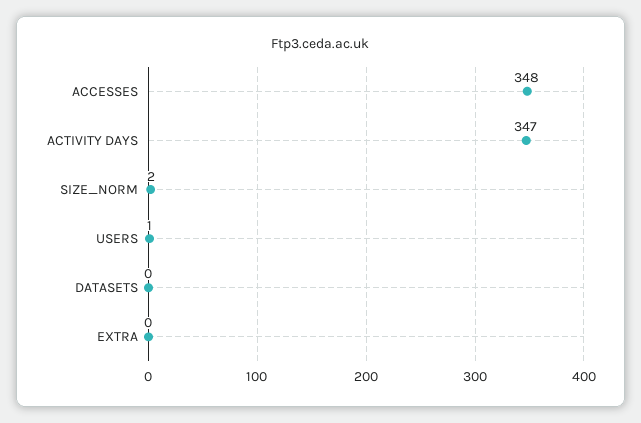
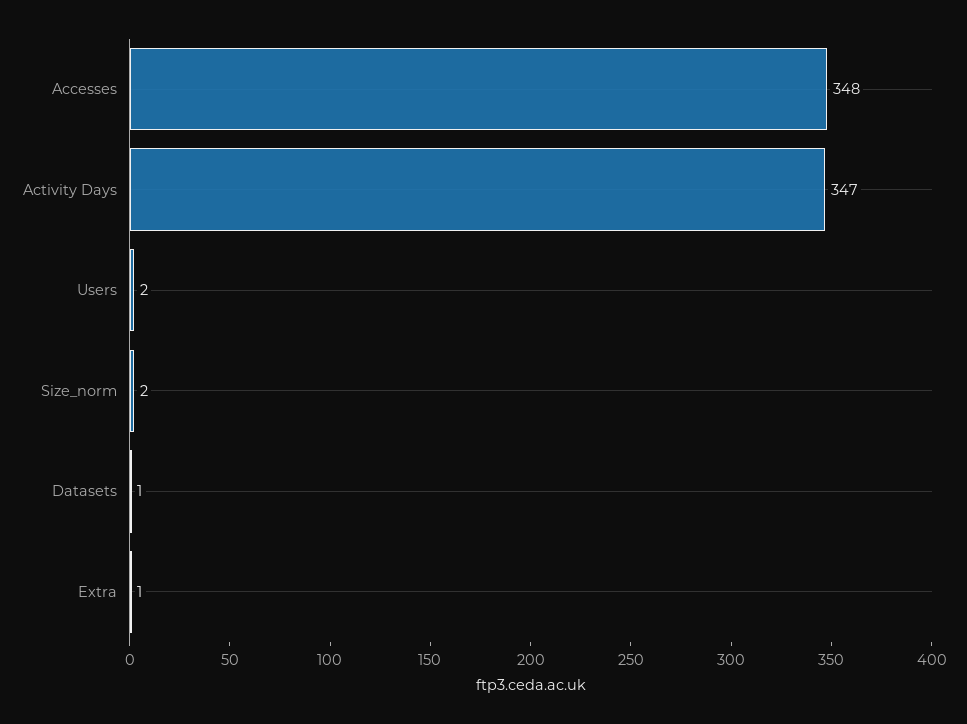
USERS: 1 -> 2
DATASETS: 0 -> 1
EXTRA: 0 -> 1

